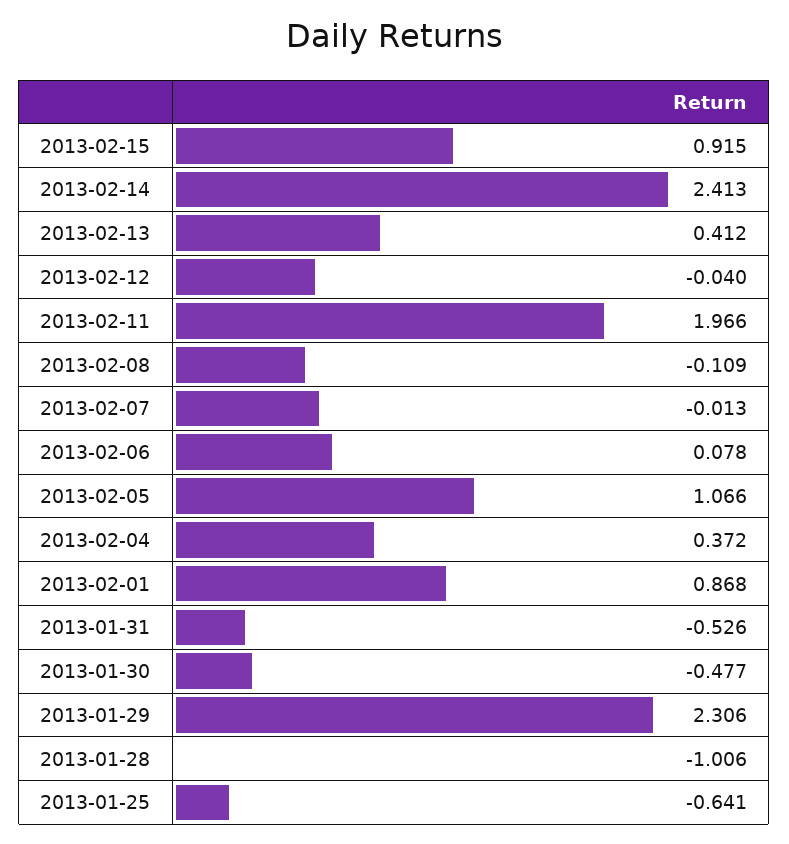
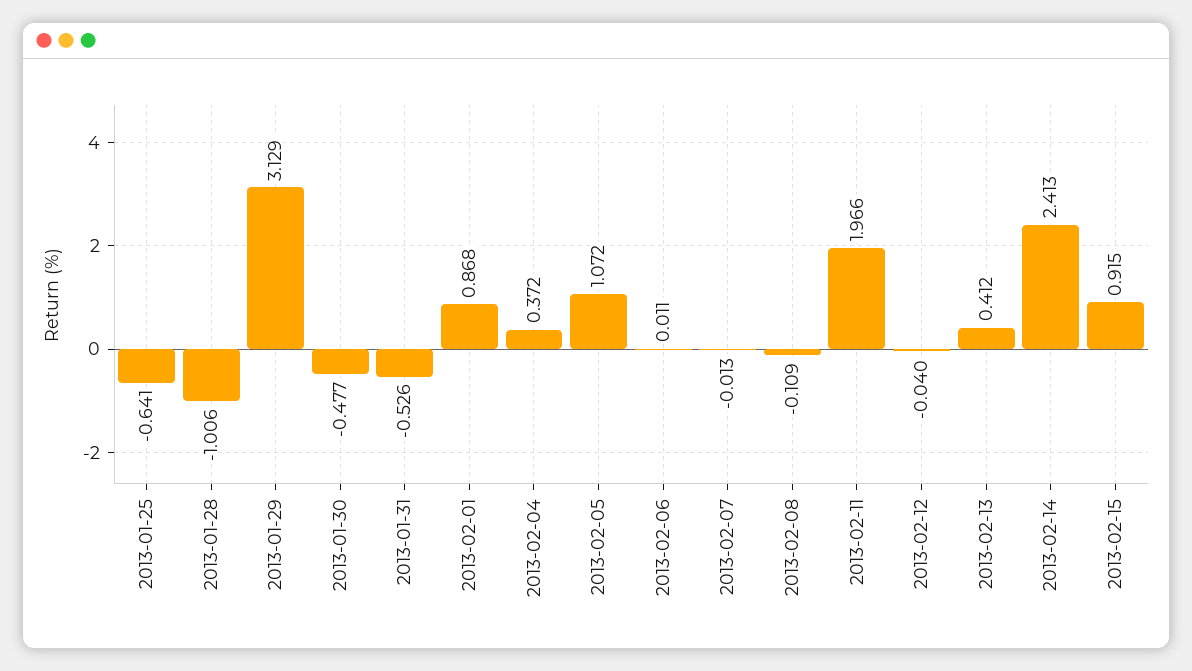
2013-02-06: 0.078 -> 0.011
2013-02-05: 1.066 -> 1.072
2013-01-29: 2.306 -> 3.129

